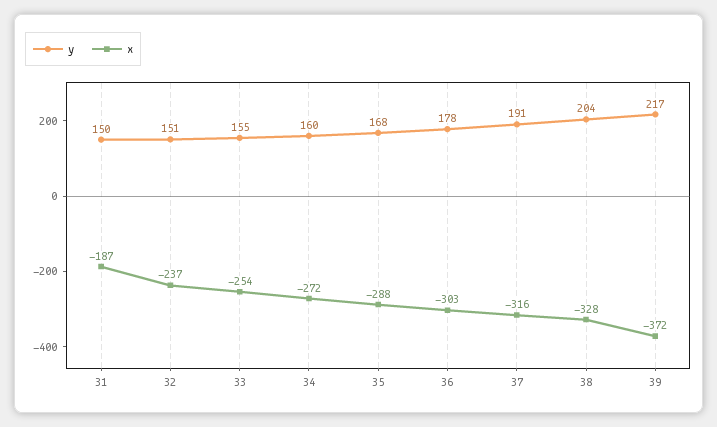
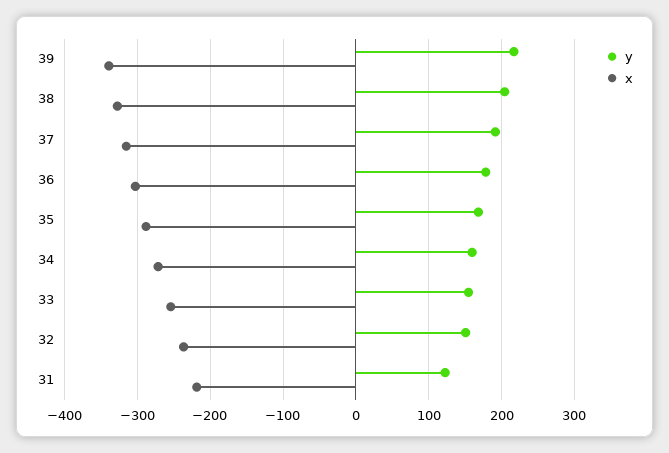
y, 31: 150 -> 120
x, 31: -187 -> -220
x, 39: -372 -> -340

